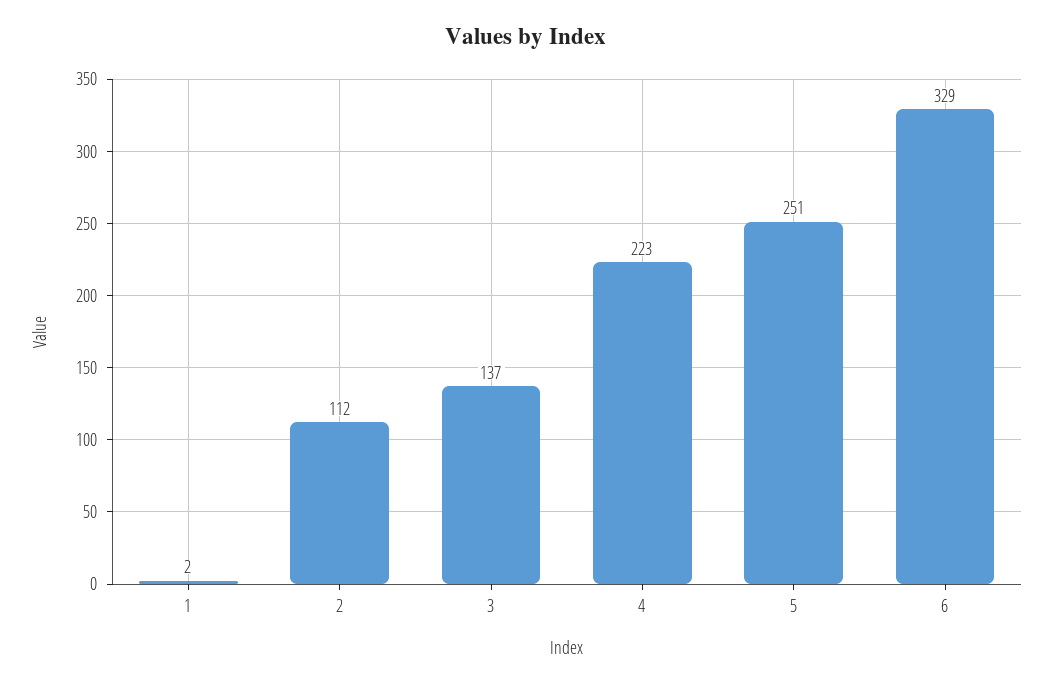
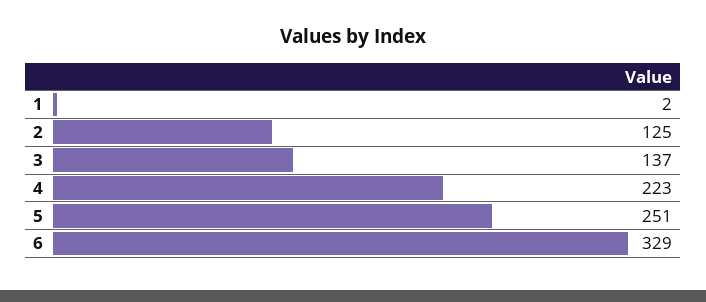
2: 112 -> 125

